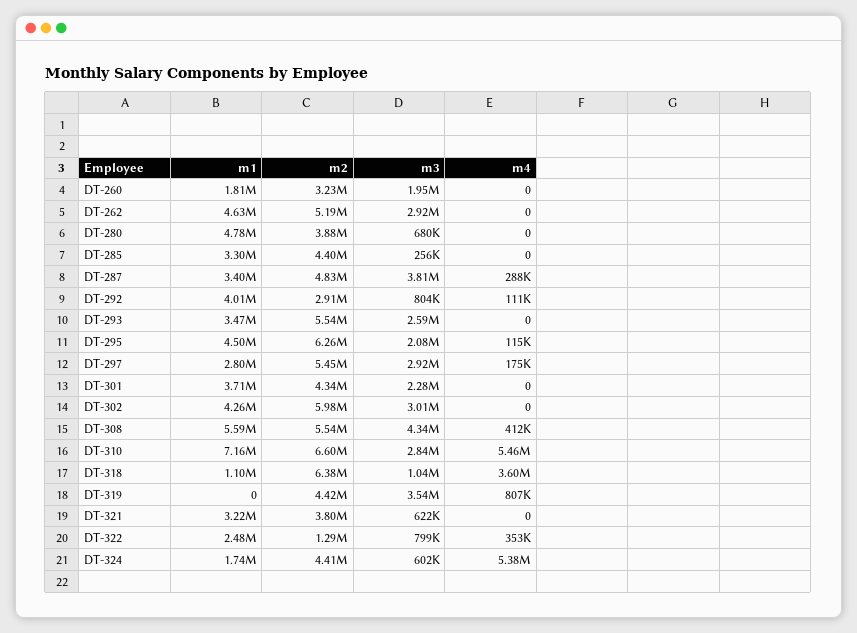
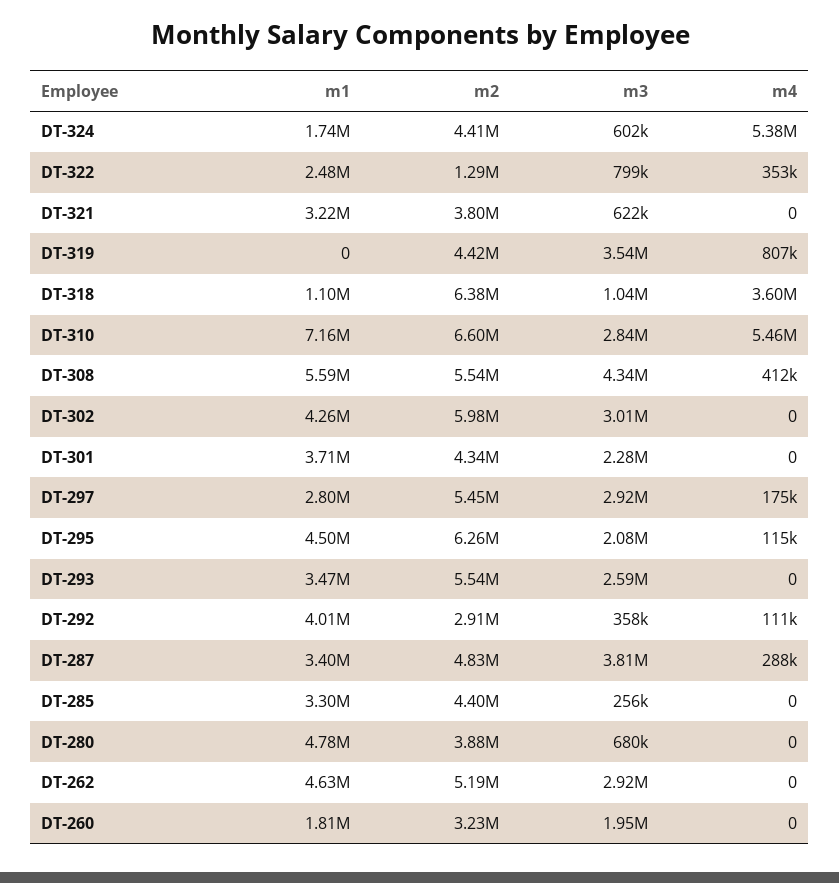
m3, DT-292: 804000 -> 358000

